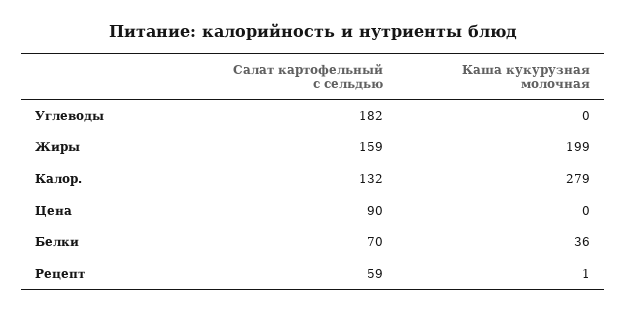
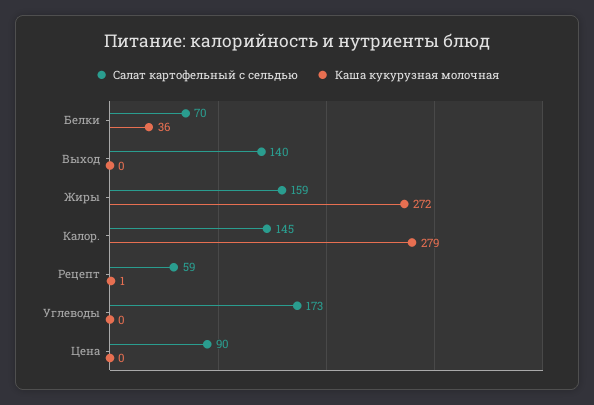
Салат картофельный с сельдью, Углеводы: 182 -> 173
Каша кукурузная молочная, Жиры: 199 -> 272
Салат картофельный с сельдью, Калор.: 132 -> 145
Салат картофельный с сельдью, Выход: none -> 140
Каша кукурузная молочная, Выход: none -> 0

